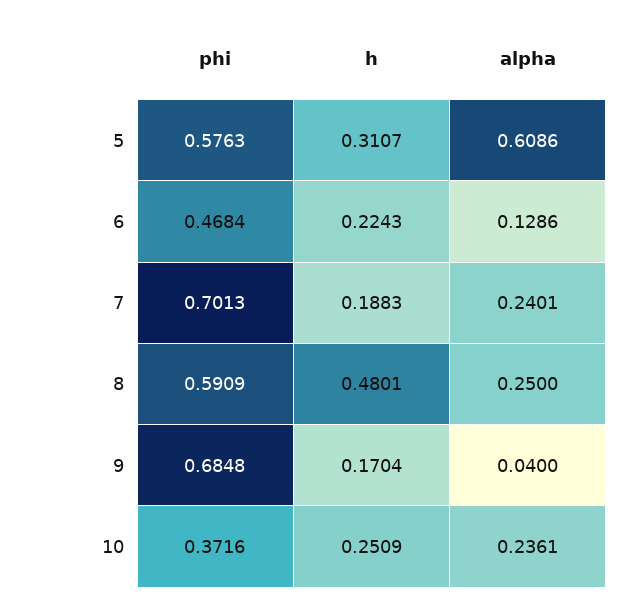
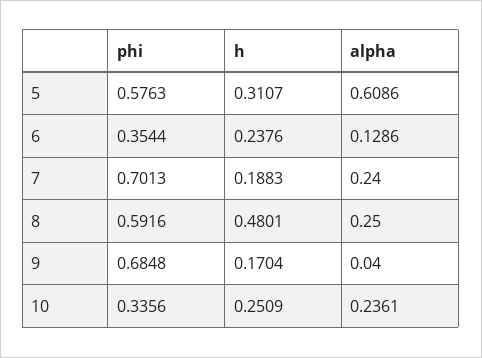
phi, 6: 0.4684 -> 0.3544
h, 6: 0.2243 -> 0.2376
alpha, 7: 0.2401 -> 0.24
phi, 8: 0.5909 -> 0.5916
phi, 10: 0.3716 -> 0.3356

